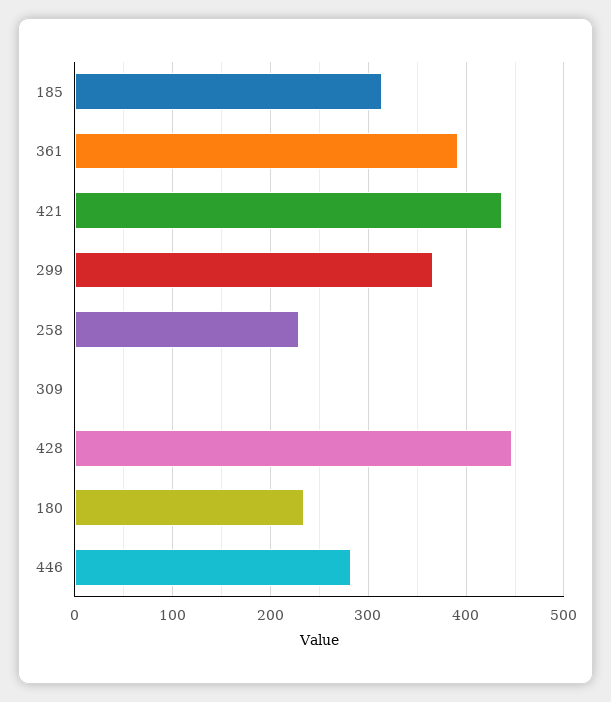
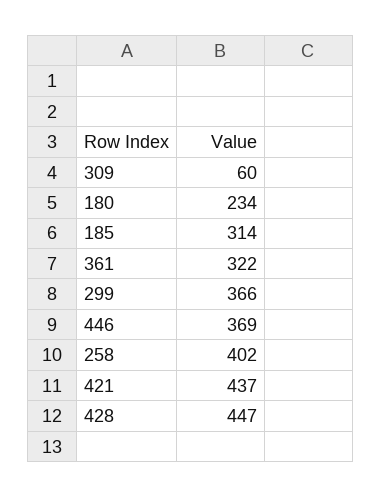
361: 390 -> 322
258: 230 -> 402
309: 0 -> 60
446: 280 -> 369

